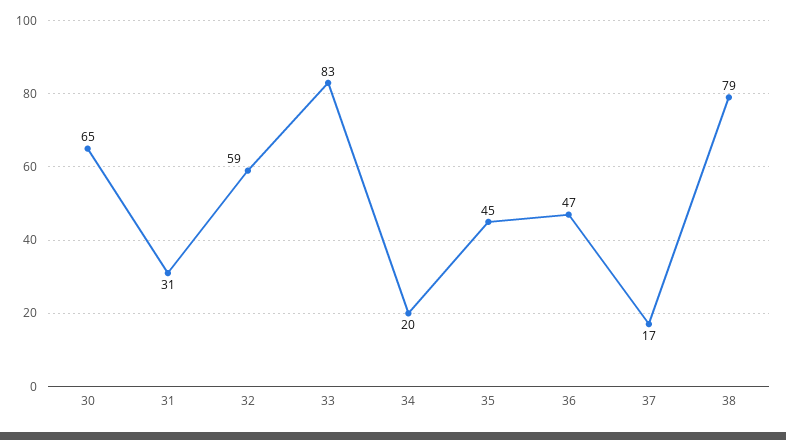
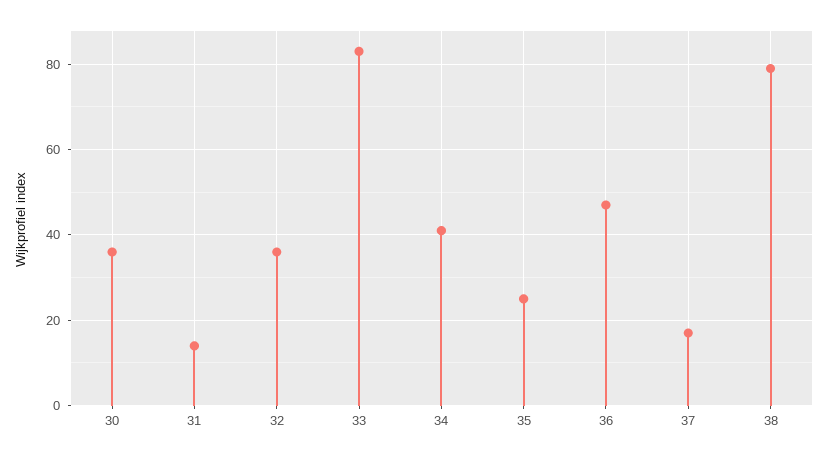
30: 65 -> 35
31: 31 -> 15
32: 59 -> 35
34: 20 -> 40
35: 45 -> 25

